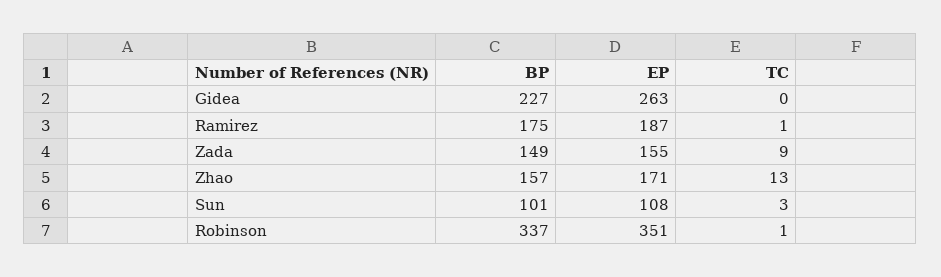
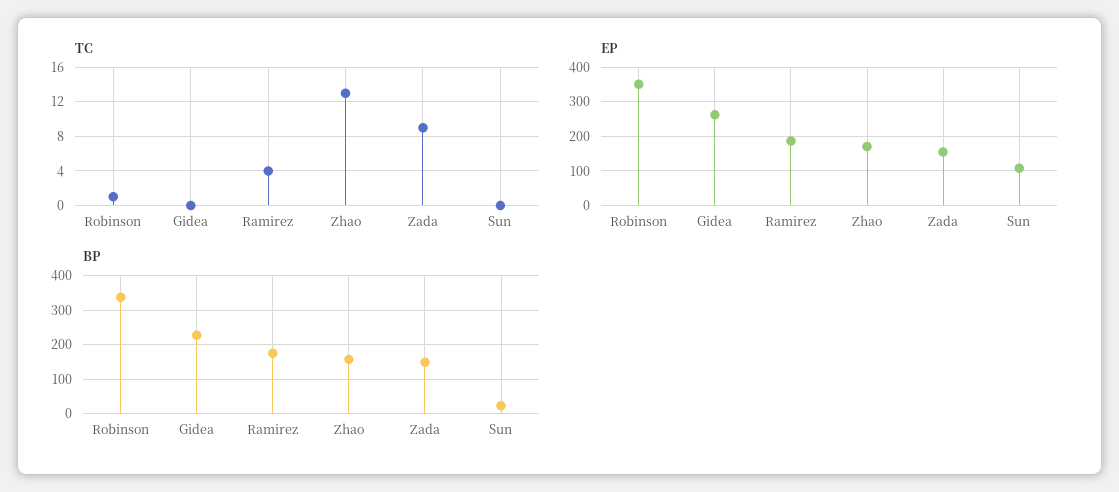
TC, Ramirez: 1 -> 4
BP, Sun: 101 -> 20
TC, Sun: 3 -> 0

